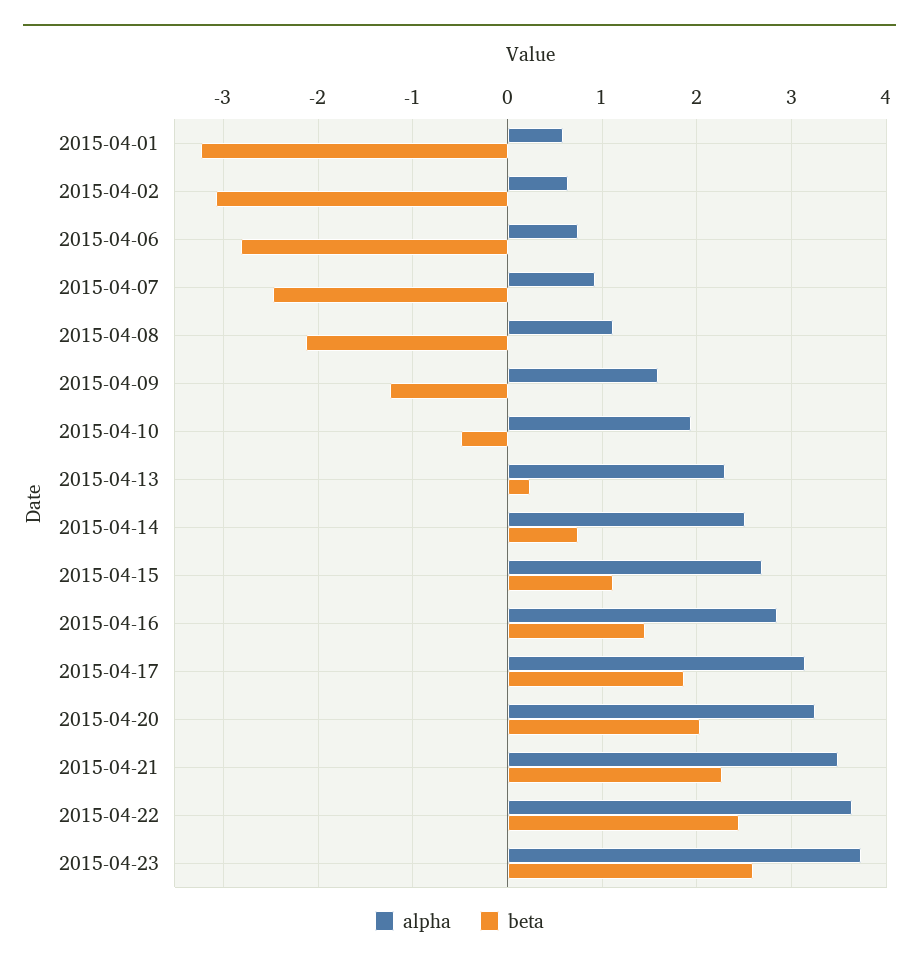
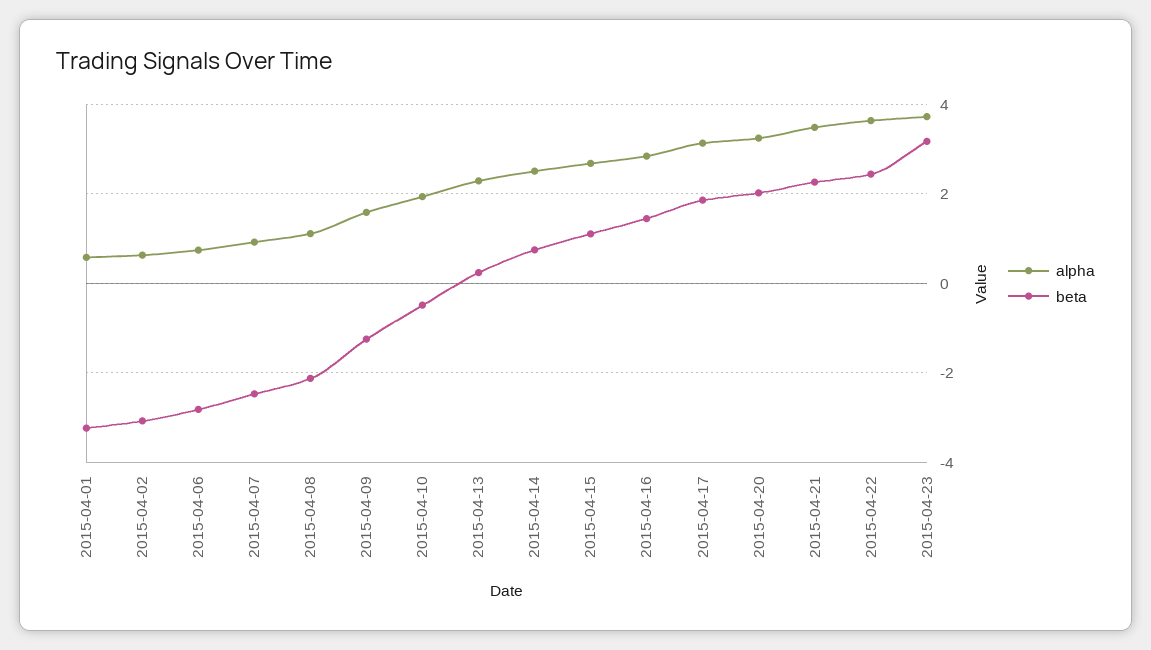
beta, 2015-04-23: 2.6 -> 3.2

